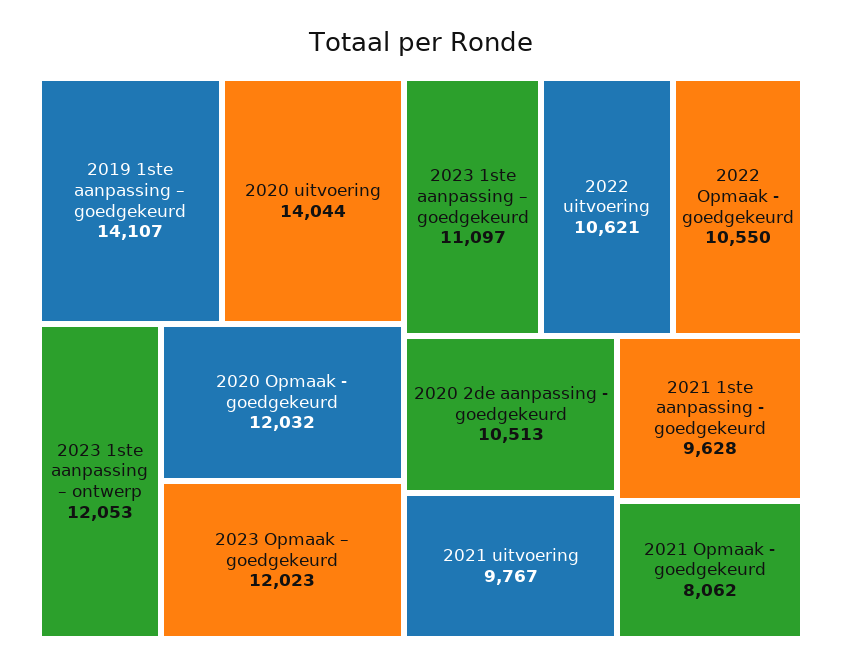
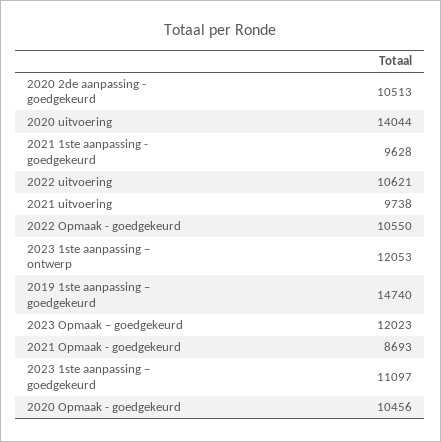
2019 1ste aanpassing – goedgekeurd: 14107 -> 14740
2020 Opmaak - goedgekeurd: 12032 -> 10456
2021 uitvoering: 9767 -> 9738
2021 Opmaak - goedgekeurd: 8062 -> 8693

